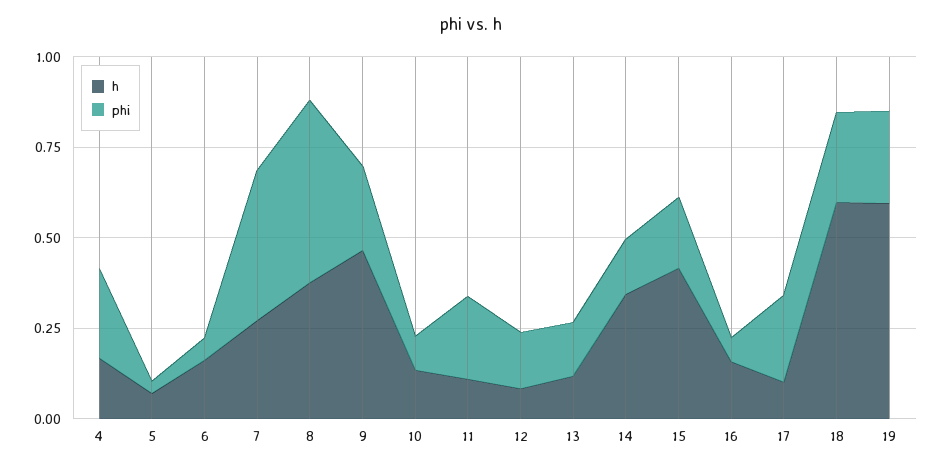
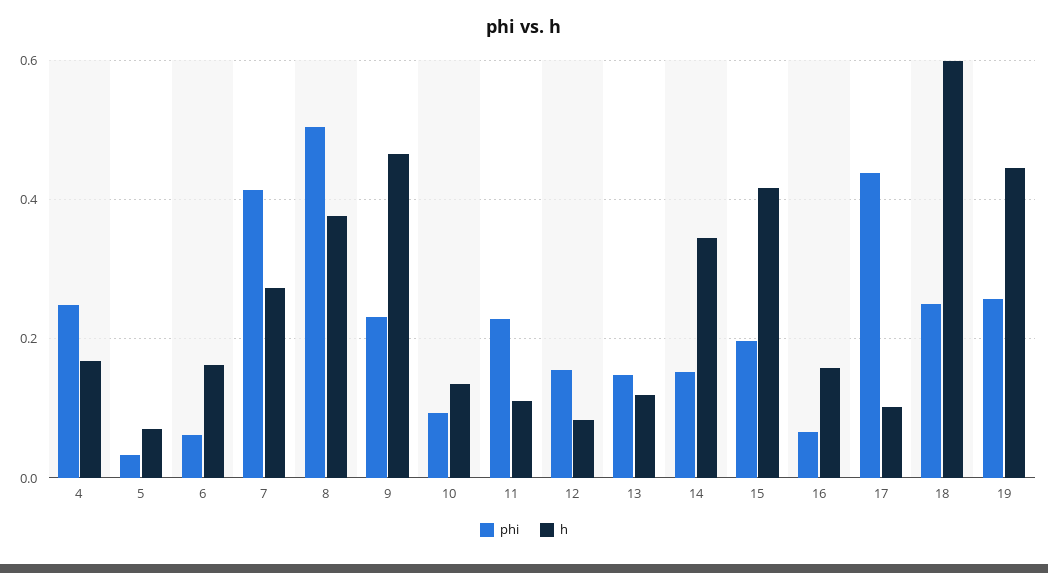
phi, 17: 0.25 -> 0.44
h, 19: 0.6 -> 0.44

